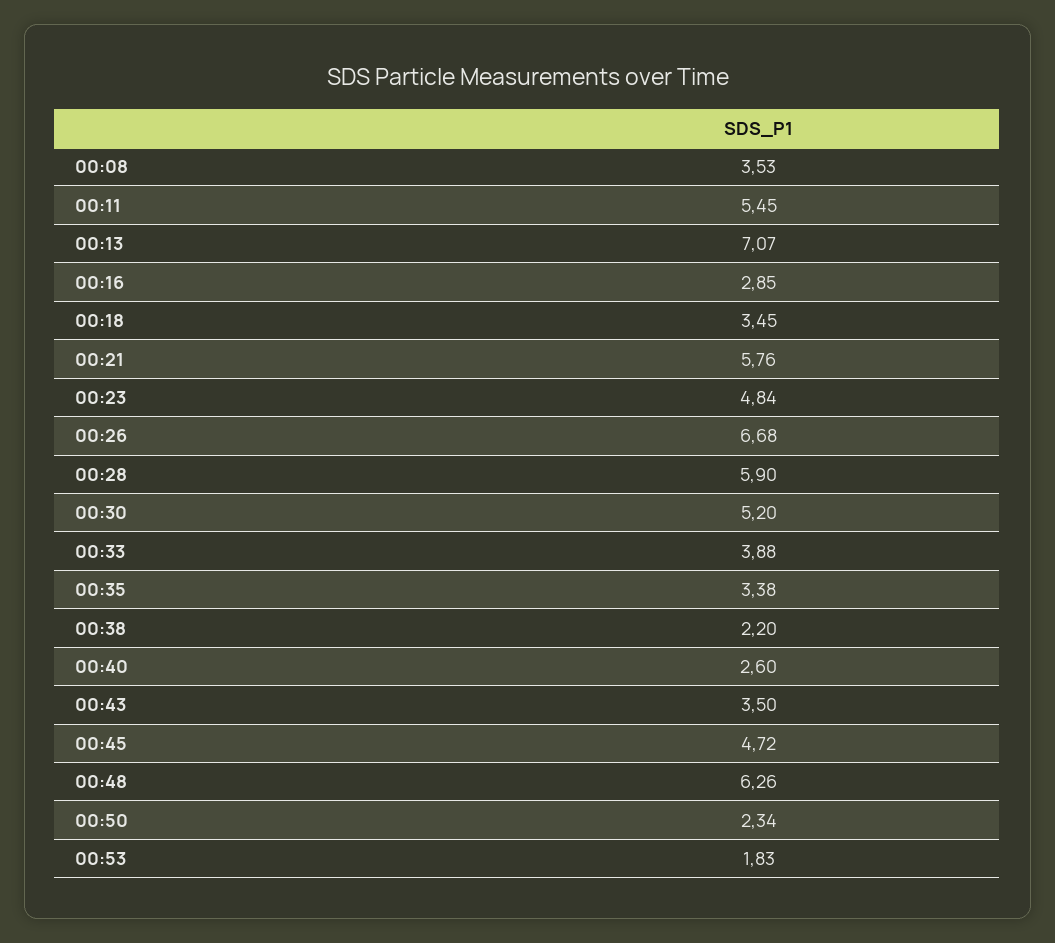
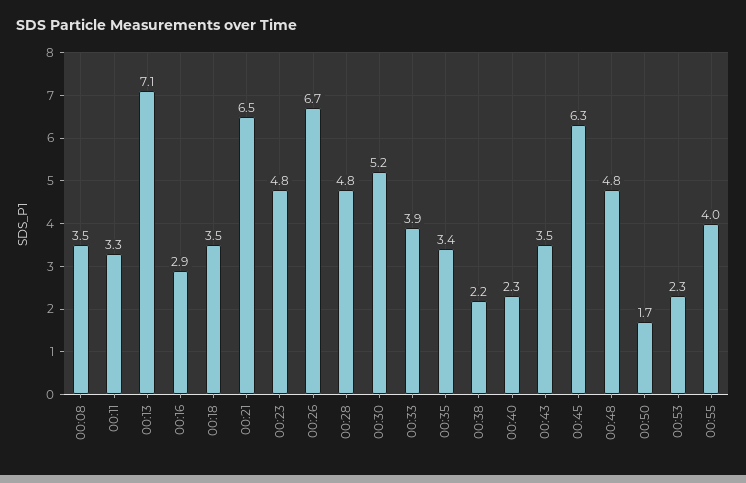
00:11: 5.45 -> 3.3
00:21: 5.76 -> 6.5
00:28: 5.9 -> 4.8
00:40: 2.6 -> 2.3
00:45: 4.72 -> 6.3
00:48: 6.26 -> 4.8
00:50: 2.34 -> 1.7
00:53: 1.83 -> 2.3
00:55: none -> 4

